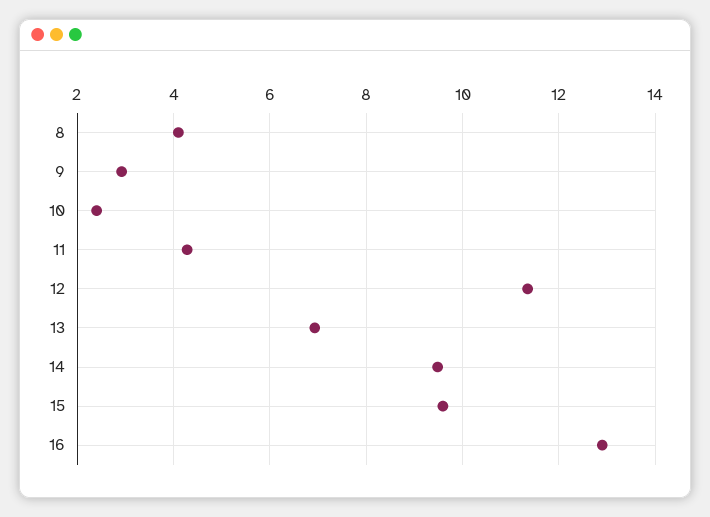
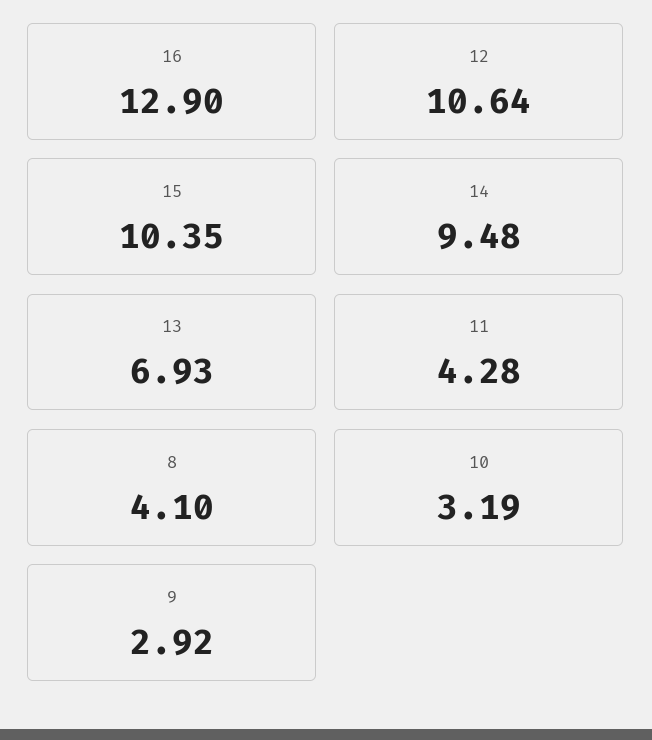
10: 2.4 -> 3.19
12: 11.4 -> 10.64
15: 9.6 -> 10.35

